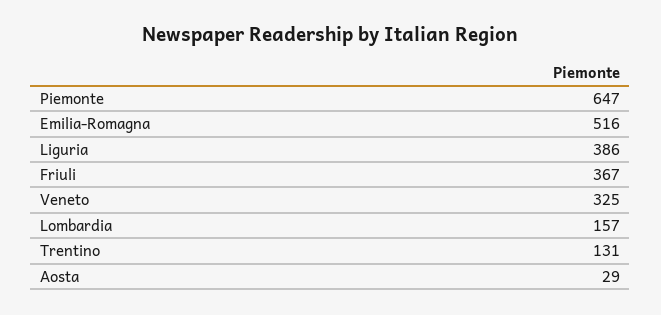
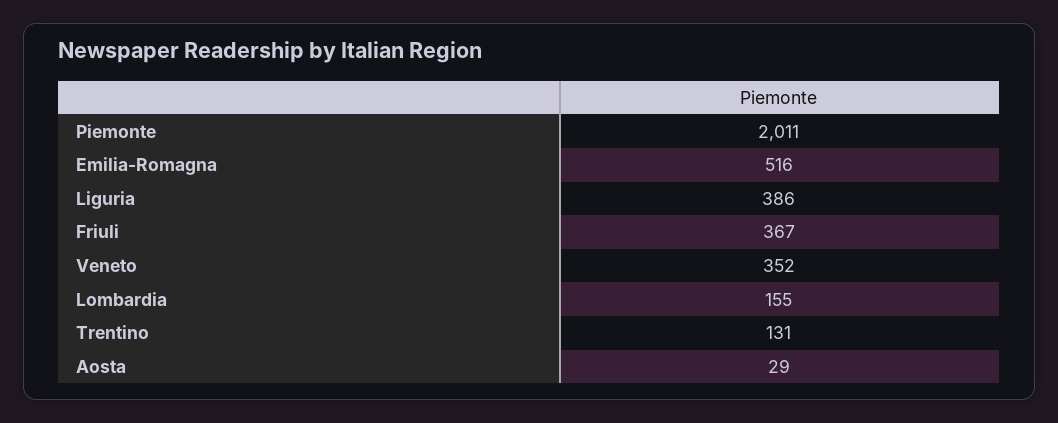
Piemonte: 647 -> 2011
Veneto: 325 -> 352
Lombardia: 157 -> 155

